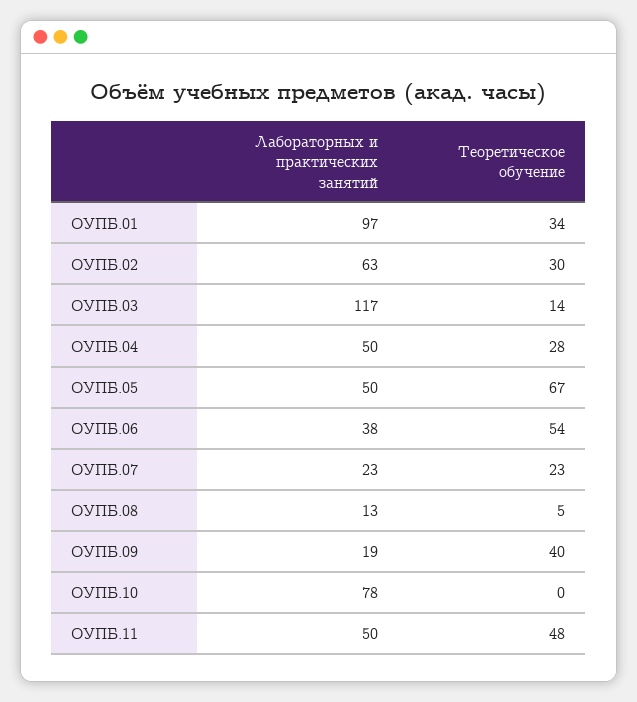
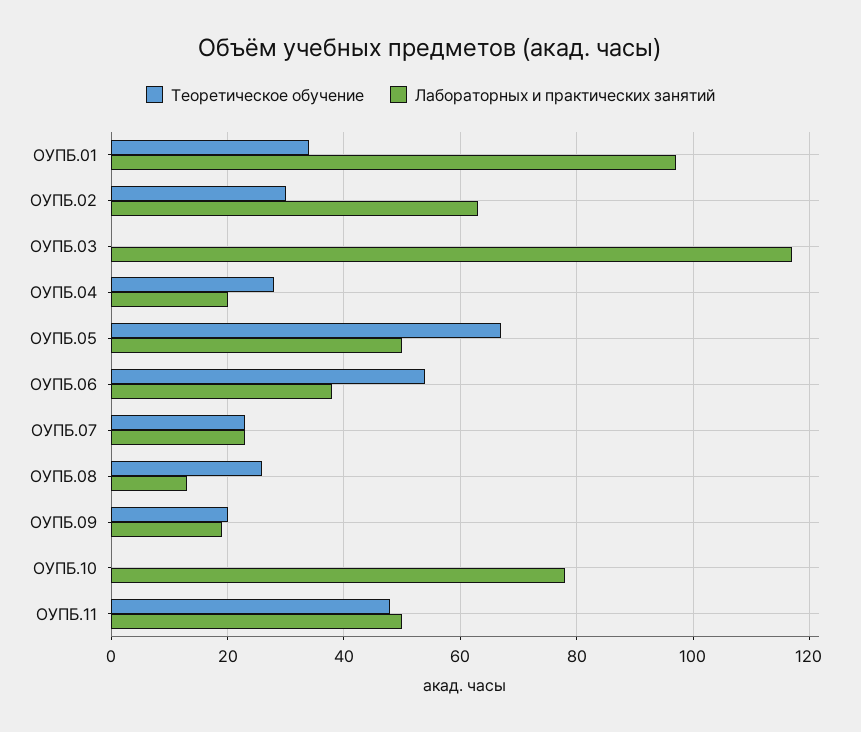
Теоретическое обучение, ОУПБ.03: 14 -> 0
Лабораторных и практических занятий, ОУПБ.04: 50 -> 20
Теоретическое обучение, ОУПБ.08: 5 -> 25
Теоретическое обучение, ОУПБ.09: 40 -> 20

